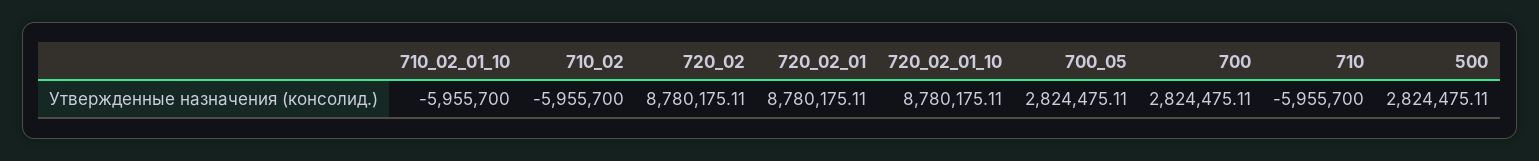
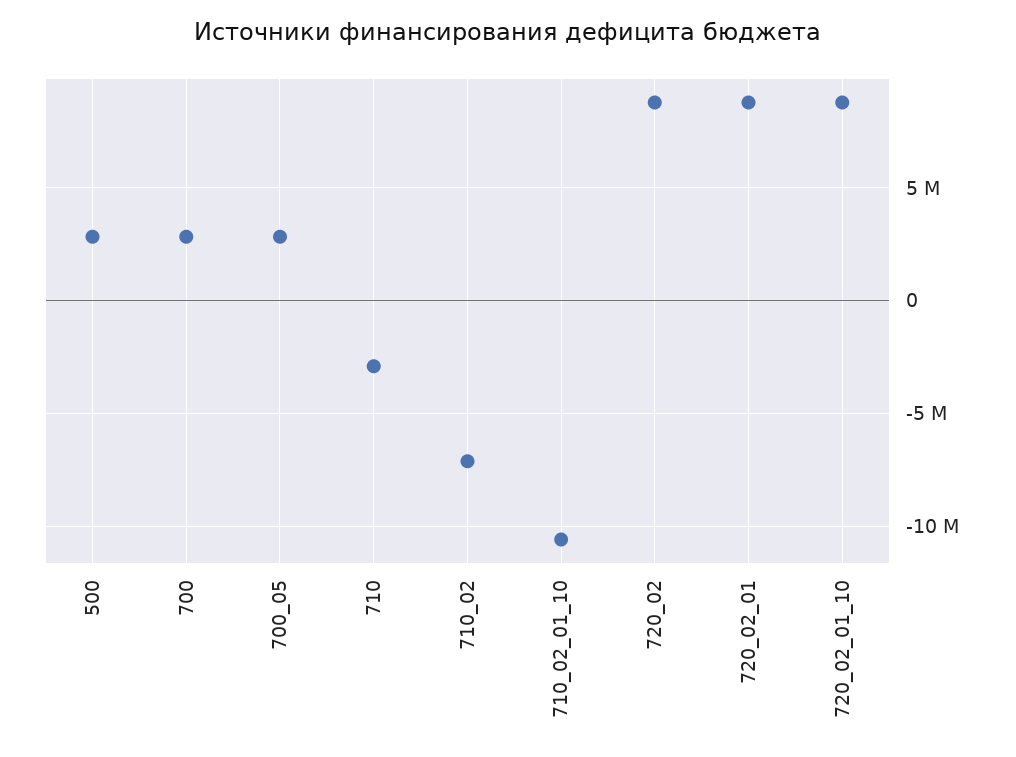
710_02_01_10: -5955700 -> -10500000
710_02: -5955700 -> -7000000
710: -5955700 -> -3000000

